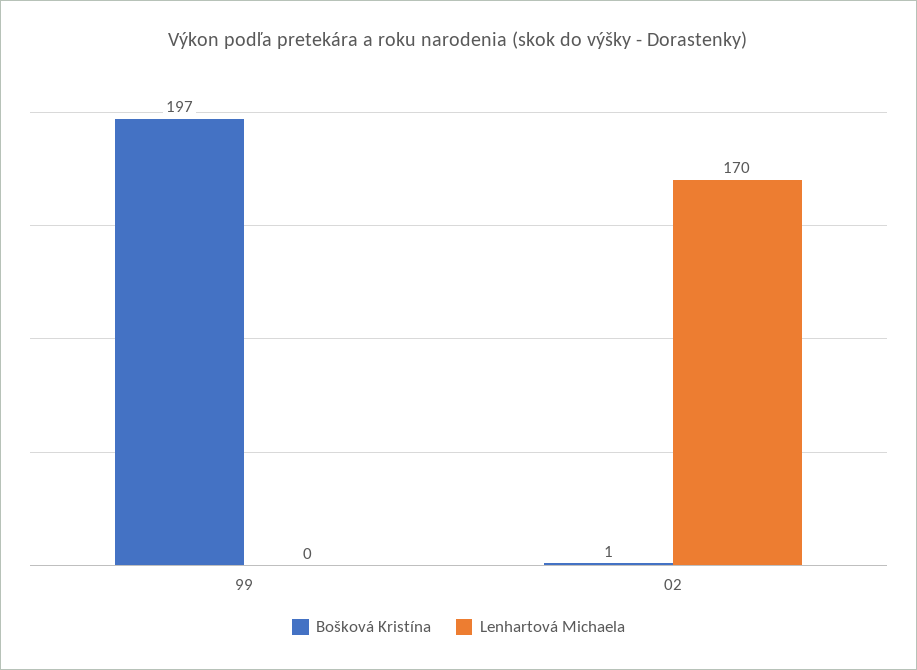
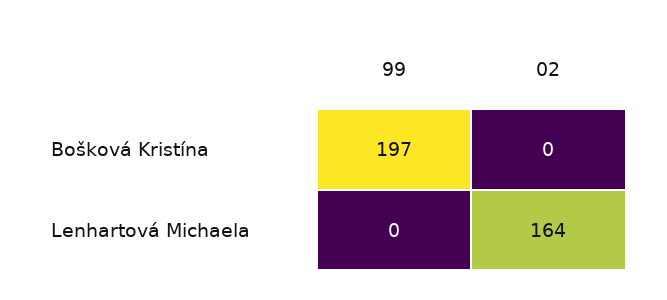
Bošková Kristína, 02: 1 -> 0
Lenhartová Michaela, 02: 170 -> 164

